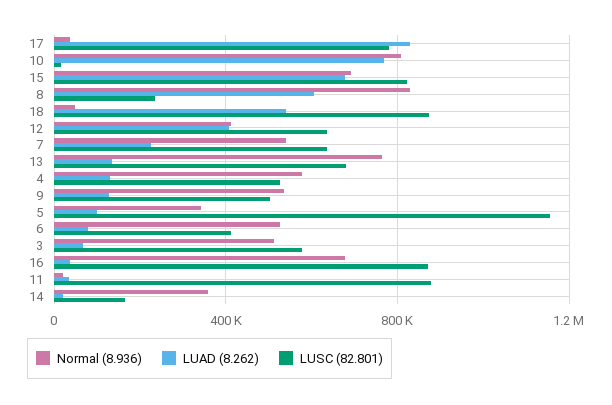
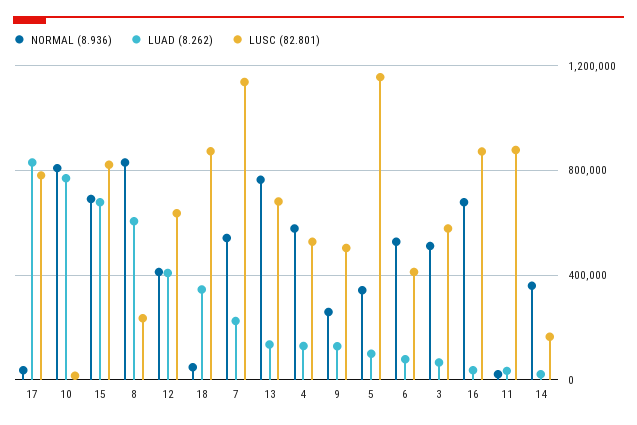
LUAD (8.262), 18: 550000 -> 350000
LUSC (82.801), 7: 650000 -> 1150000
Normal (8.936), 9: 550000 -> 250000

